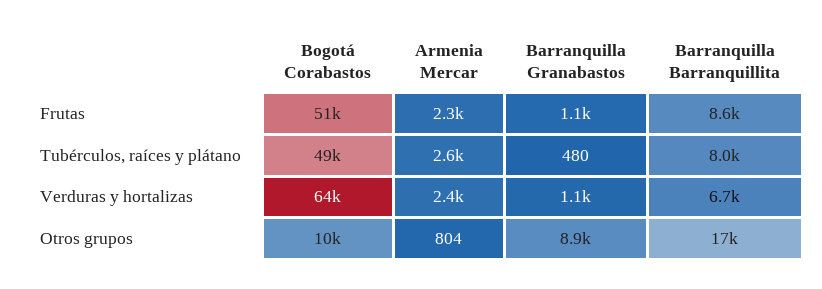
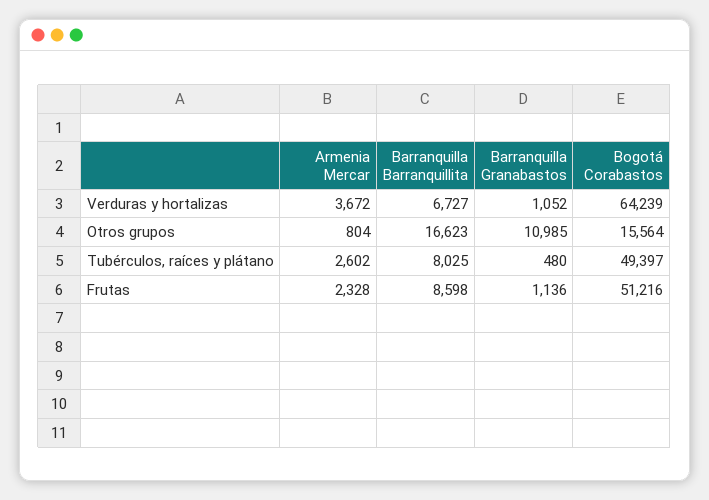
Armenia Mercar, Verduras y hortalizas: 2400 -> 3672
Bogotá Corabastos, Otros grupos: 10000 -> 15564
Barranquilla Granabastos, Otros grupos: 8900 -> 10985

